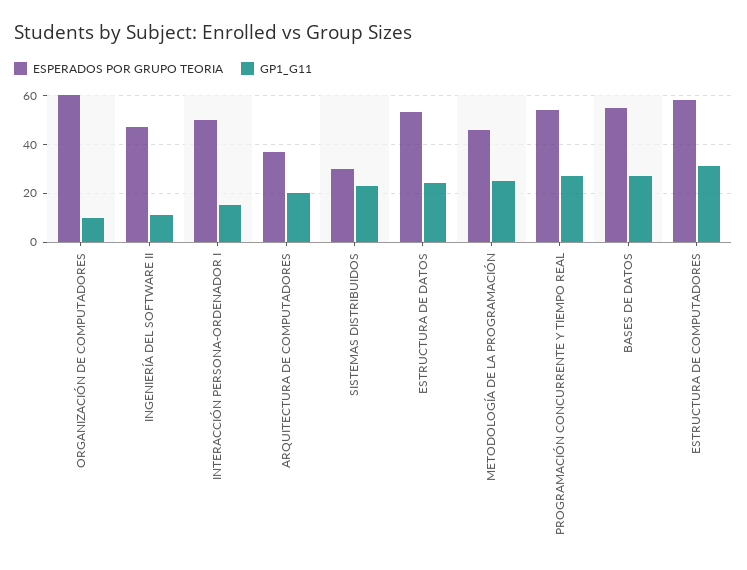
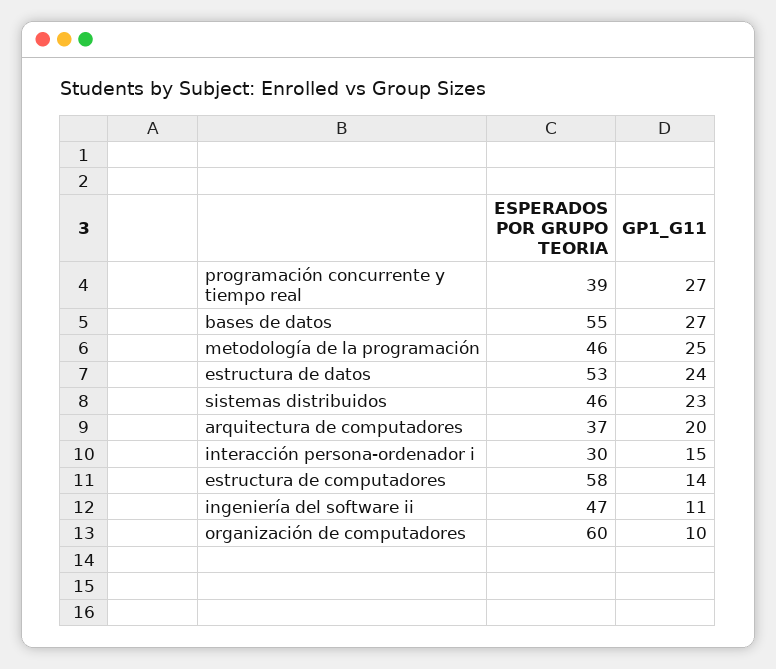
ESPERADOS POR GRUPO TEORIA, INTERACCIÓN PERSONA-ORDENADOR I: 50 -> 30
ESPERADOS POR GRUPO TEORIA, SISTEMAS DISTRIBUIDOS: 30 -> 46
ESPERADOS POR GRUPO TEORIA, PROGRAMACIÓN CONCURRENTE Y TIEMPO REAL: 55 -> 39
GP1_G11, ESTRUCTURA DE COMPUTADORES: 30 -> 14

